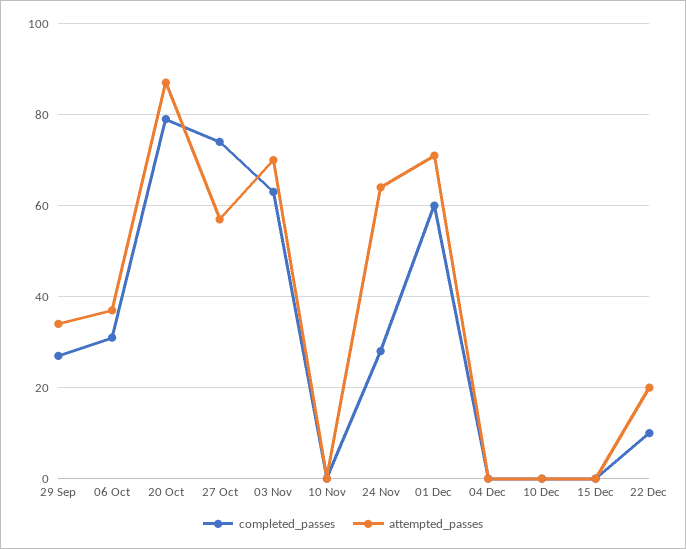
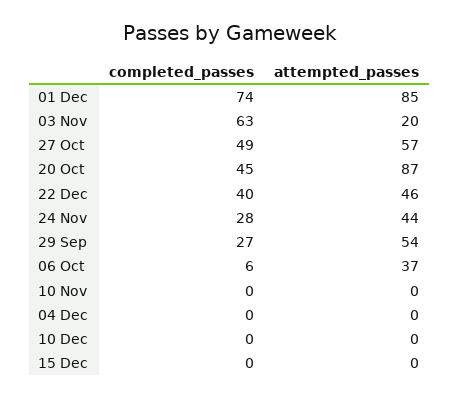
attempted_passes, 29 Sep: 35 -> 54
completed_passes, 06 Oct: 30 -> 6
completed_passes, 20 Oct: 80 -> 45
completed_passes, 27 Oct: 75 -> 49
attempted_passes, 03 Nov: 70 -> 20
attempted_passes, 24 Nov: 65 -> 44
completed_passes, 01 Dec: 60 -> 74
attempted_passes, 01 Dec: 70 -> 85
completed_passes, 22 Dec: 10 -> 40
attempted_passes, 22 Dec: 20 -> 46

